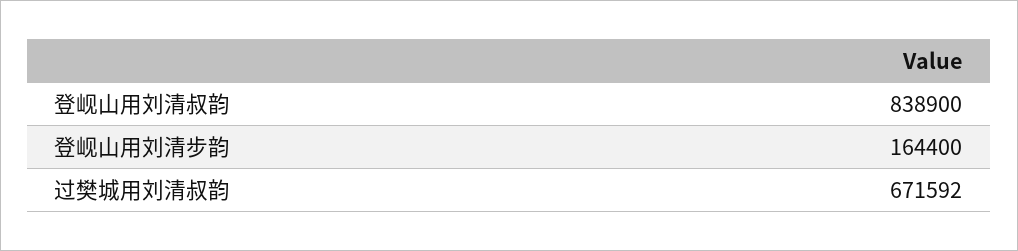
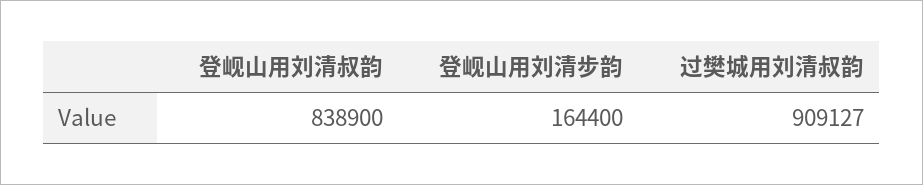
过樊城用刘清叔韵: 671592 -> 909127

